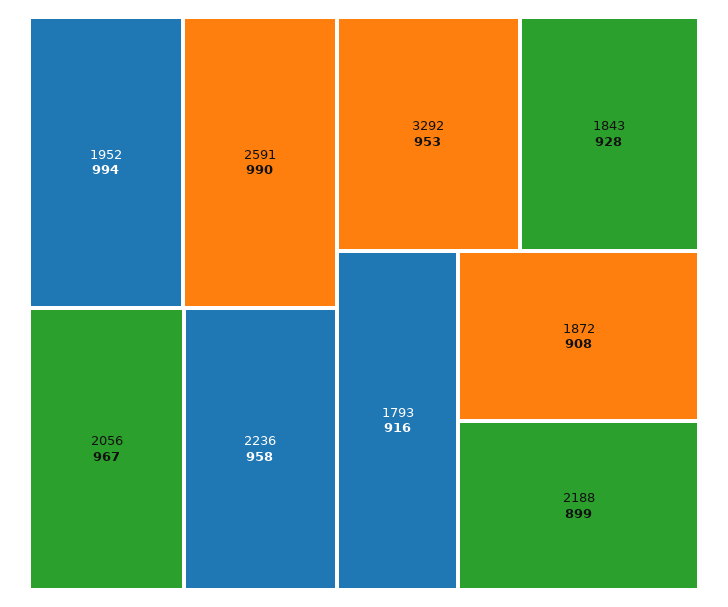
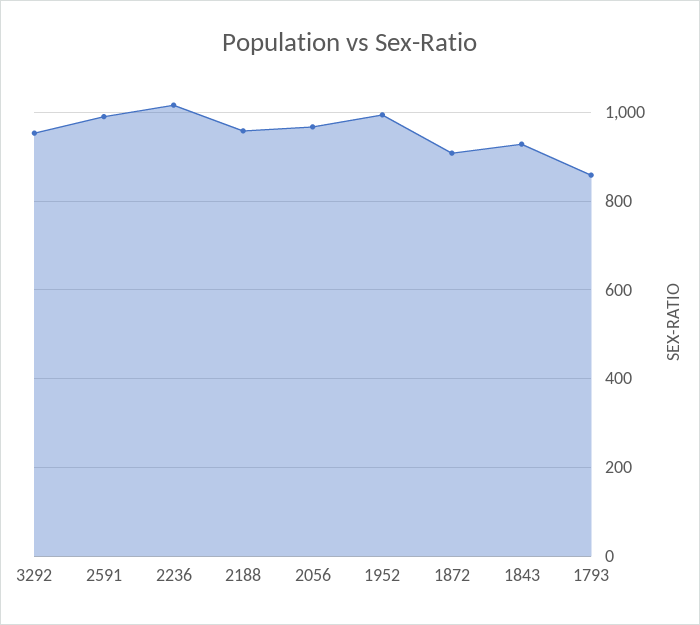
2236: 958 -> 1020
1793: 916 -> 860
2188: 899 -> 960

